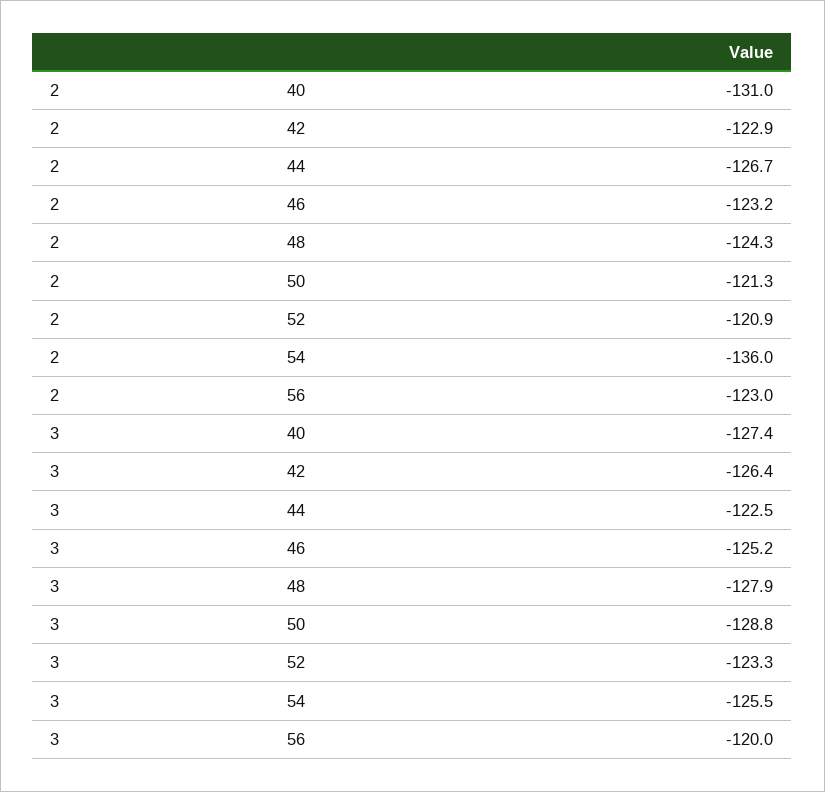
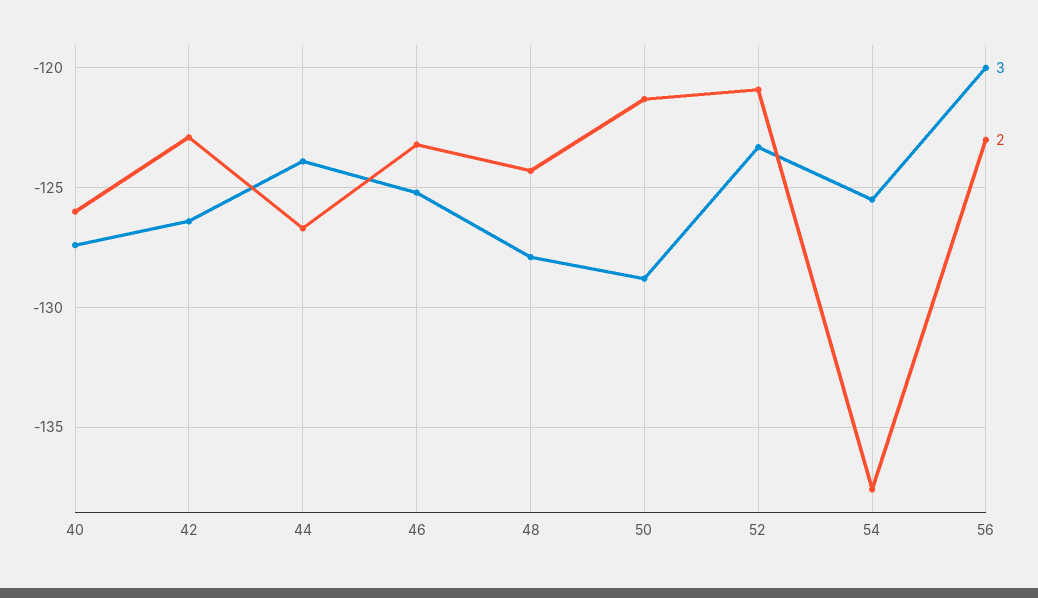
2, 40: -131 -> -126
2, 54: -136 -> -137.5
3, 44: -122.5 -> -124

